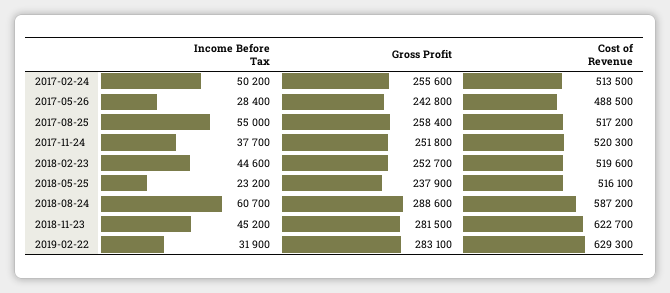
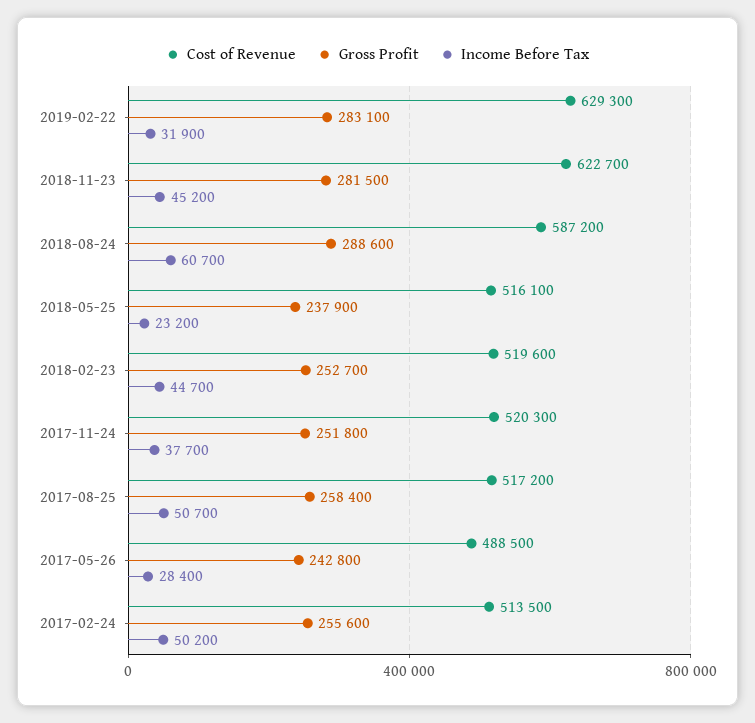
Income Before Tax, 2017-08-25: 55000 -> 50700
Income Before Tax, 2018-02-23: 44600 -> 44700

